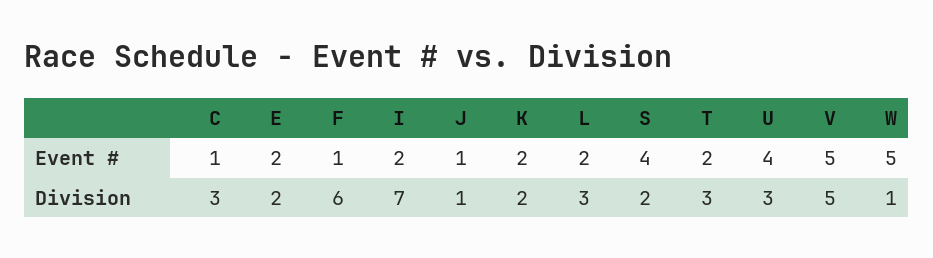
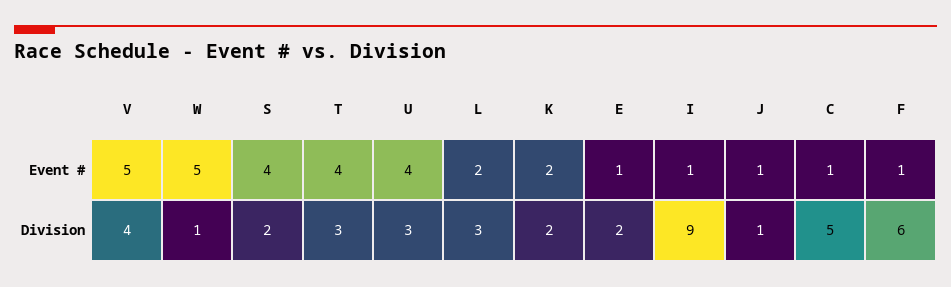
E, Event #: 2 -> 1
I, Event #: 2 -> 1
T, Event #: 2 -> 4
C, Division: 3 -> 5
I, Division: 7 -> 9
V, Division: 5 -> 4

